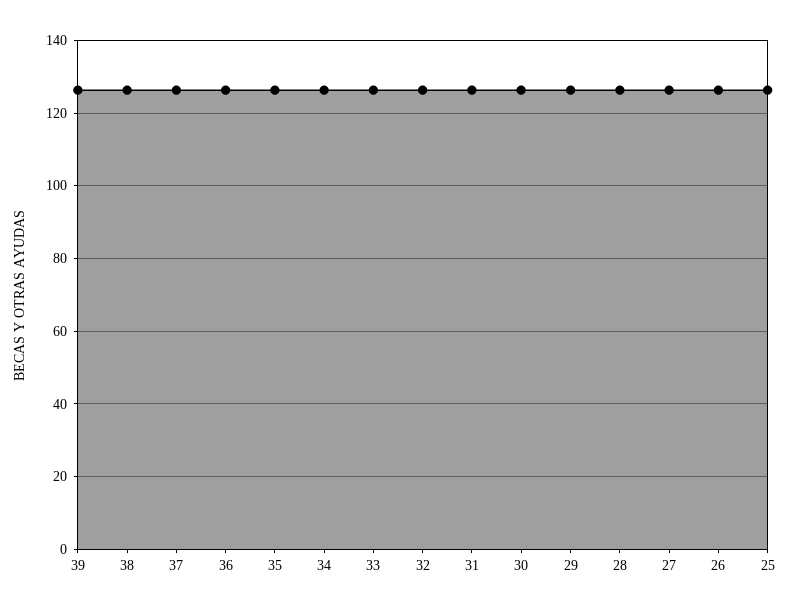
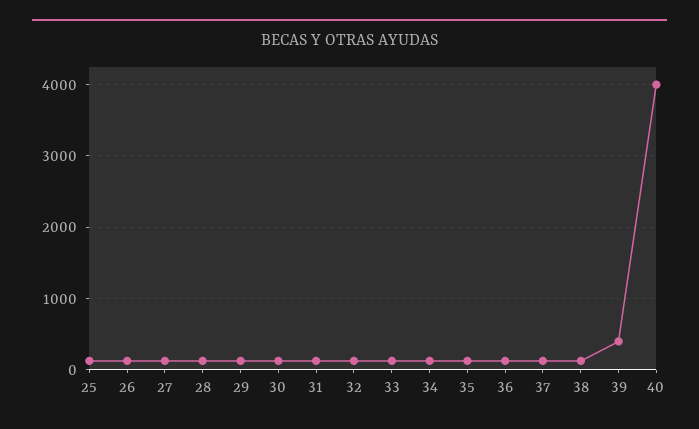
39: 126 -> 400
40: none -> 4000

